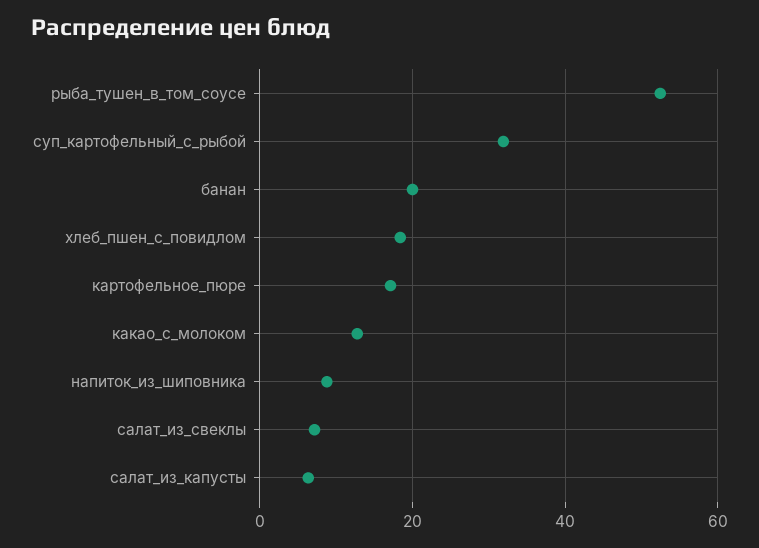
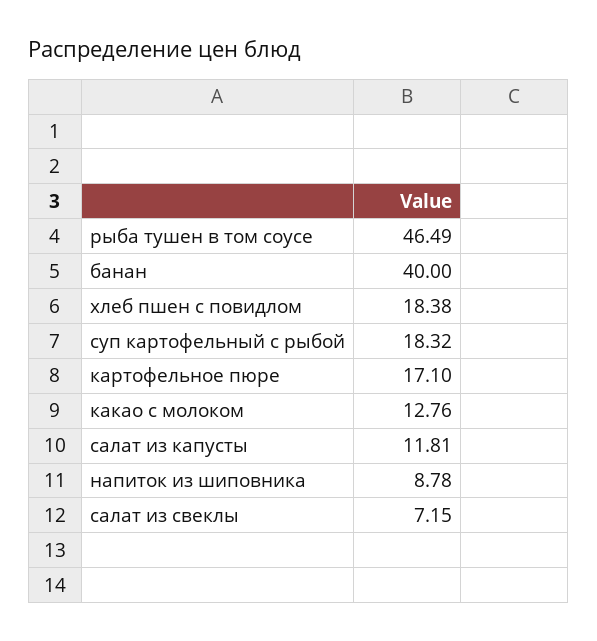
рыба_тушен_в_том_соусе: 52 -> 46.49
суп_картофельный_с_рыбой: 32 -> 18.32
банан: 20 -> 40
салат_из_капусты: 6 -> 11.81

